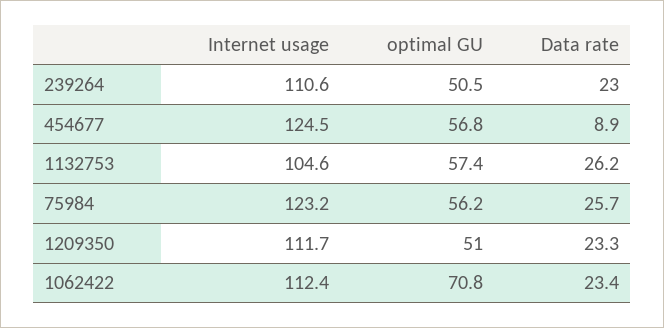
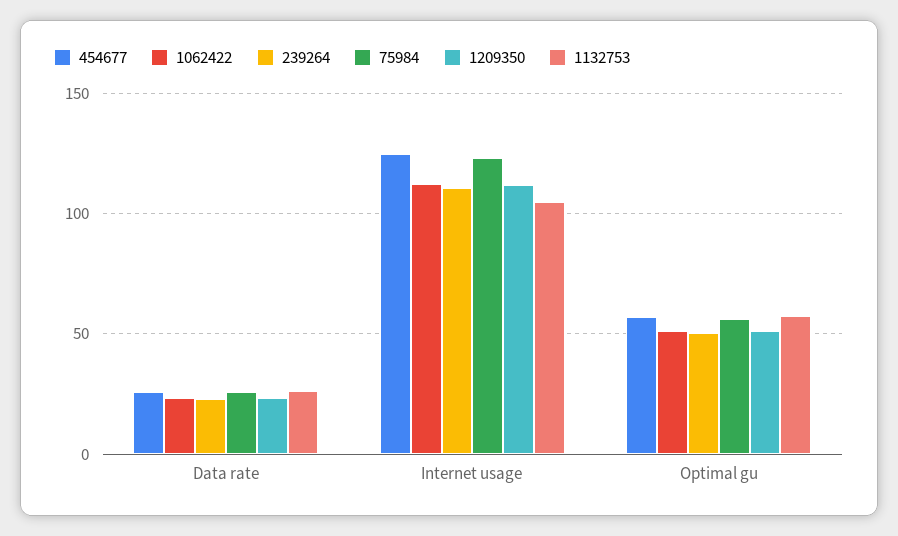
454677, Data rate: 8.9 -> 25
1062422, optimal GU: 70.8 -> 50

